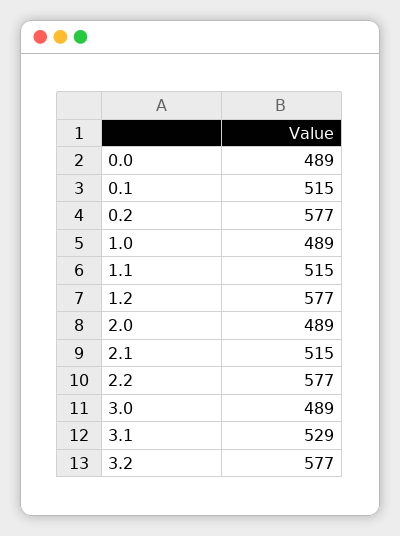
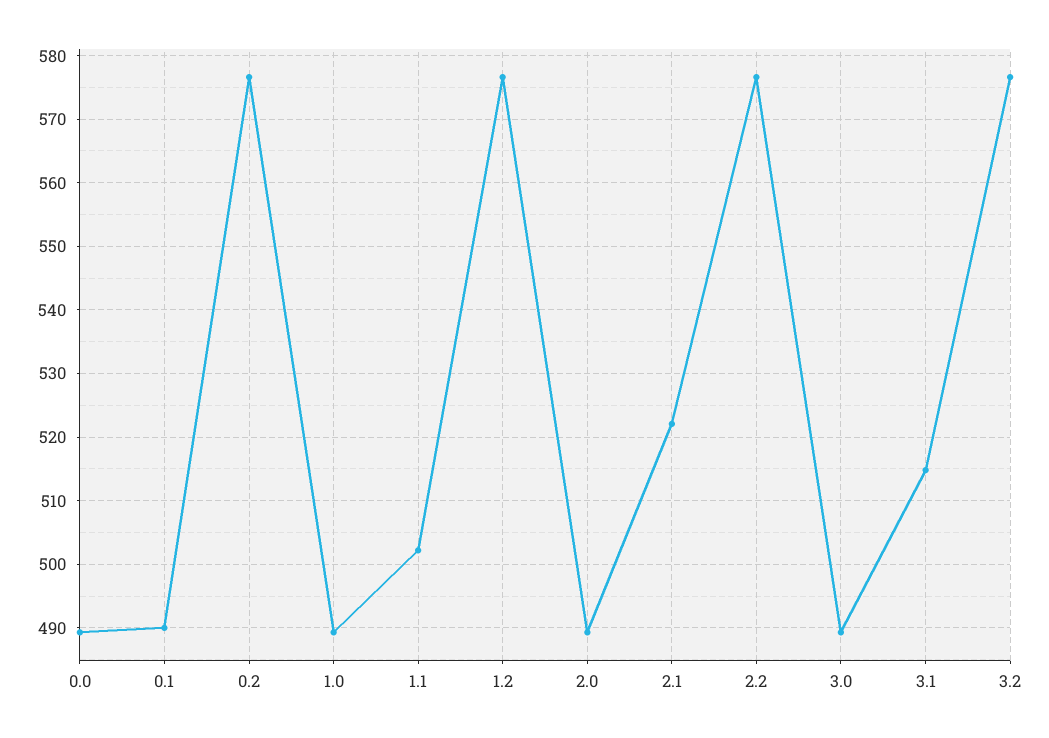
0.1: 515 -> 490
1.1: 515 -> 502
2.1: 515 -> 522
3.1: 529 -> 515

